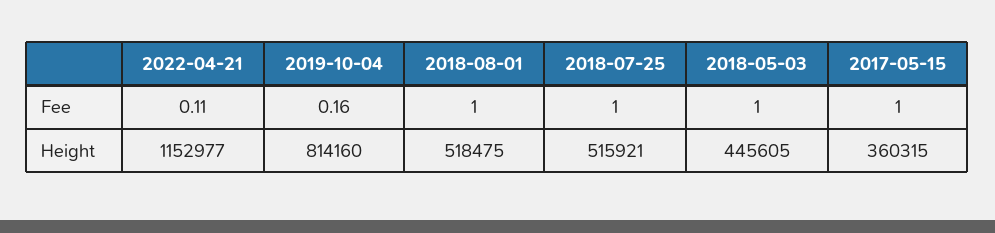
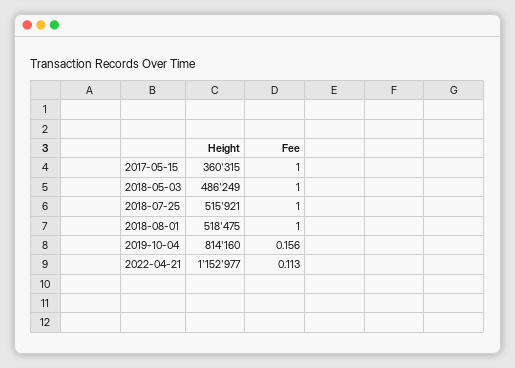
2018-05-03, Height: 445605 -> 486249

